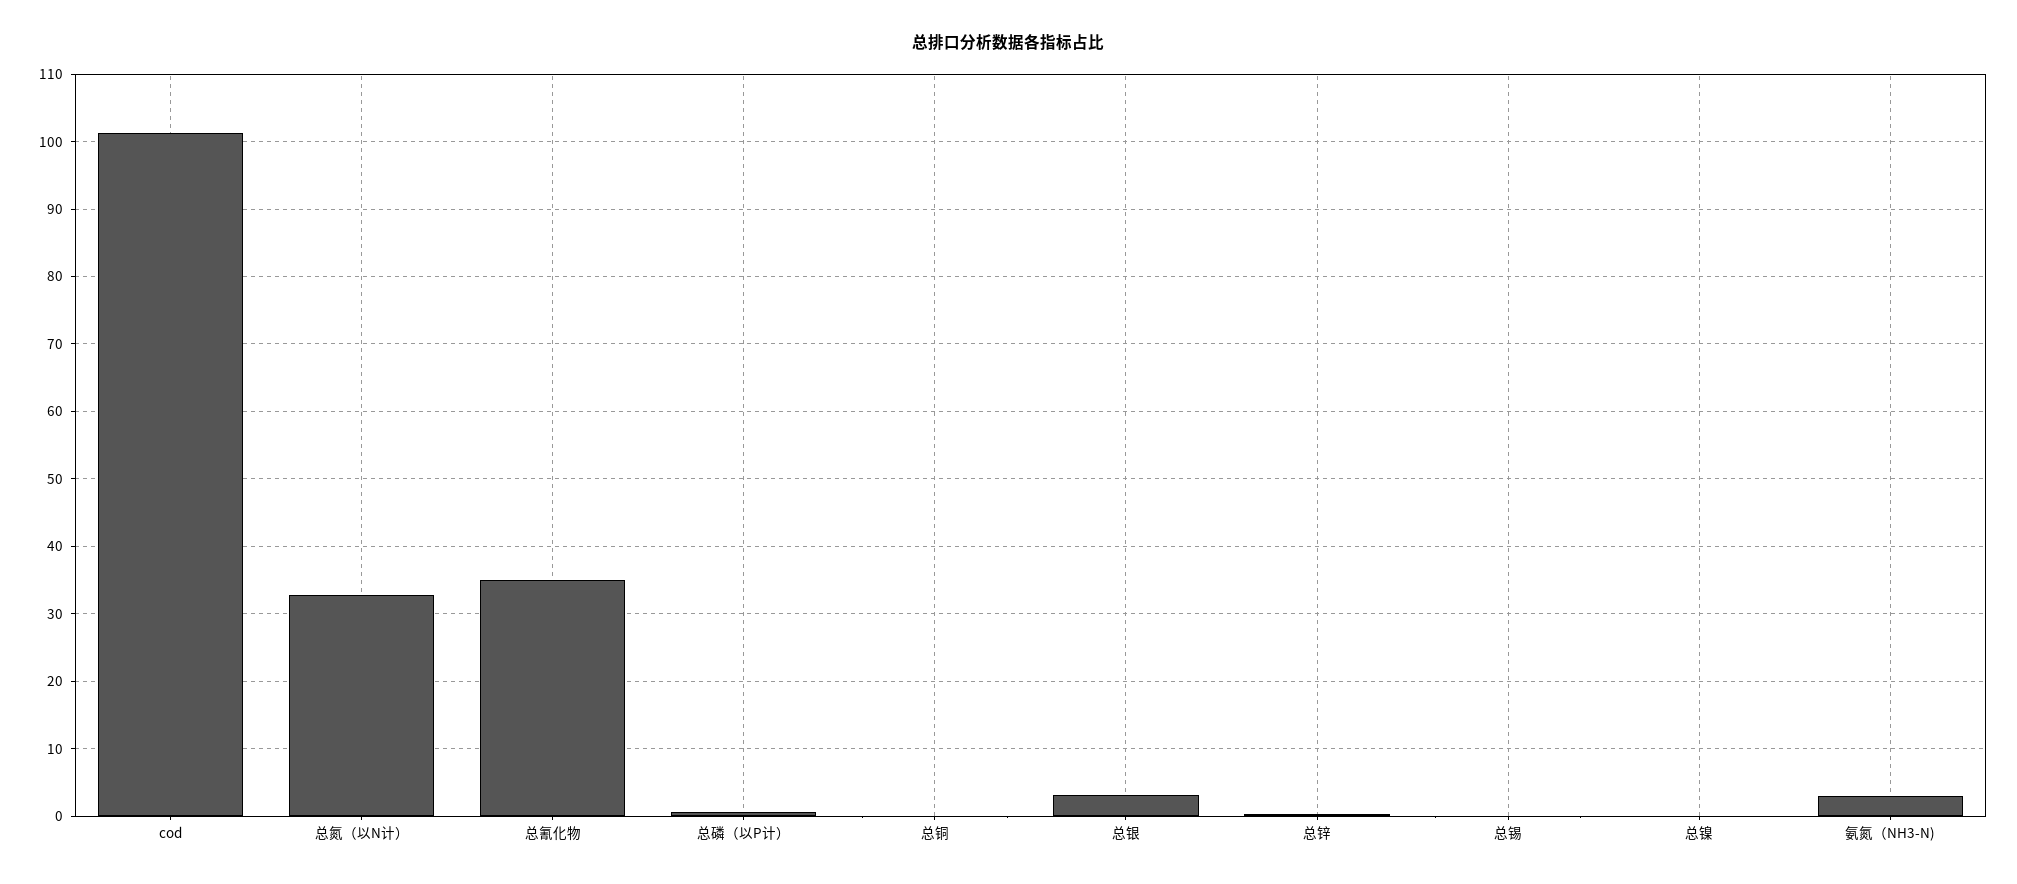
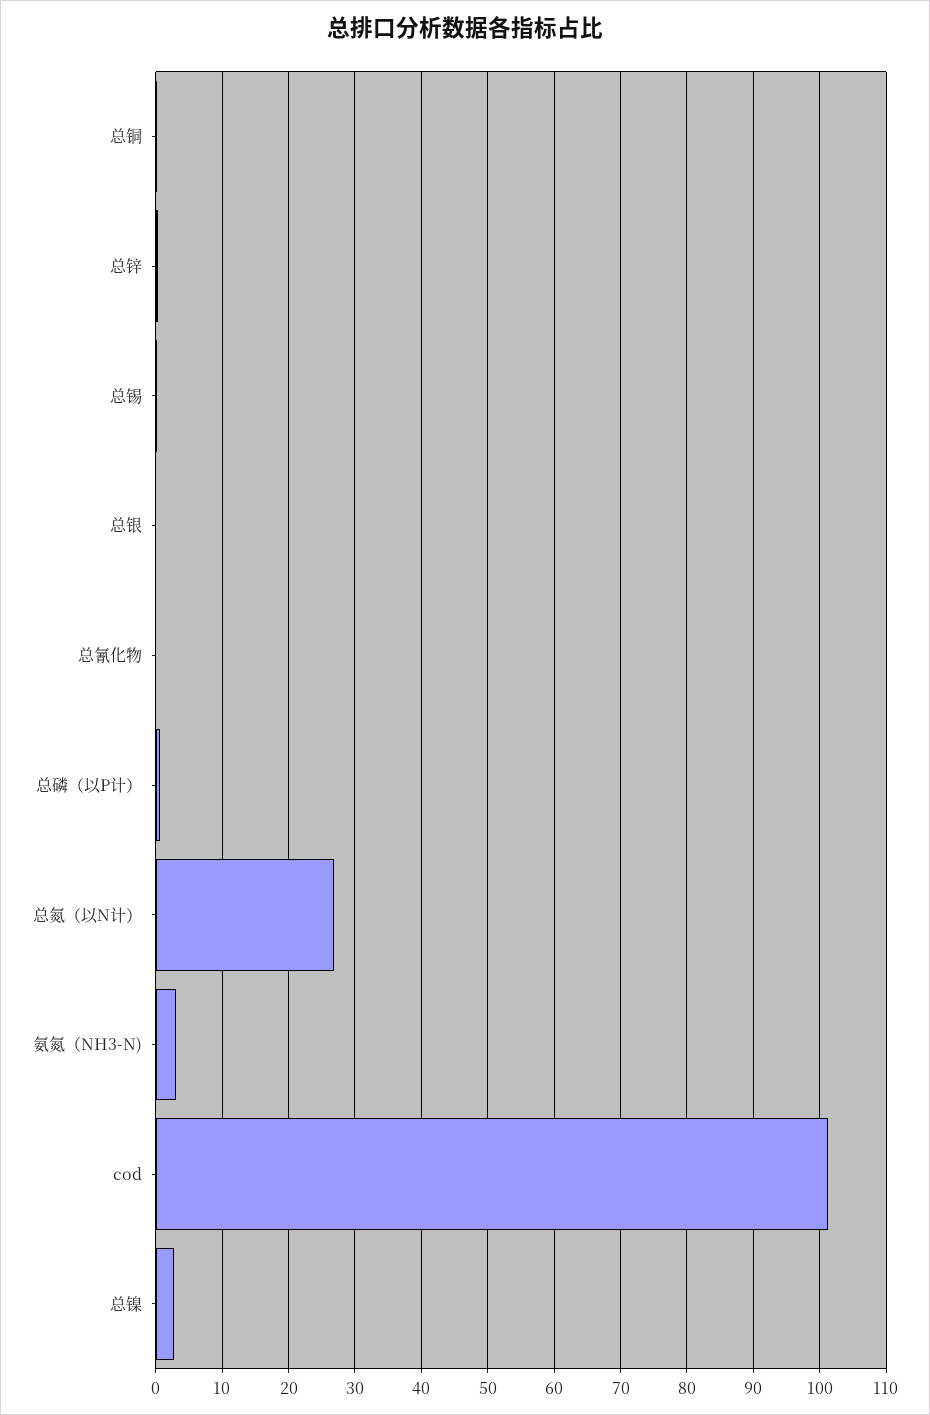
总氮（以N计）: 33 -> 27
总氰化物: 35 -> 0
总银: 3 -> 0
总镍: 0 -> 3

